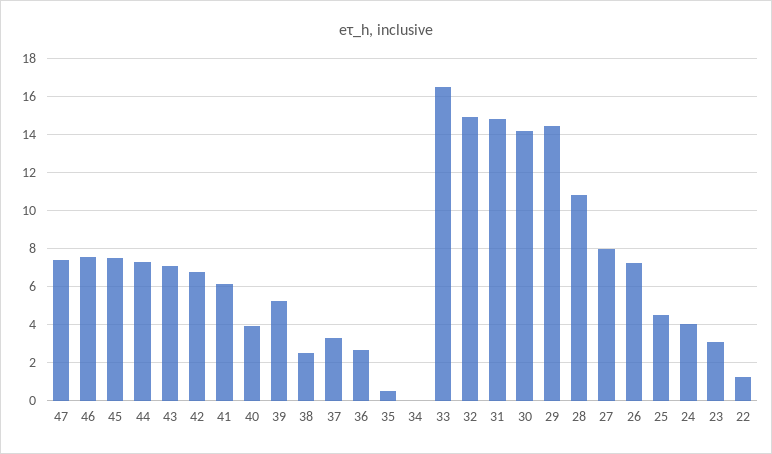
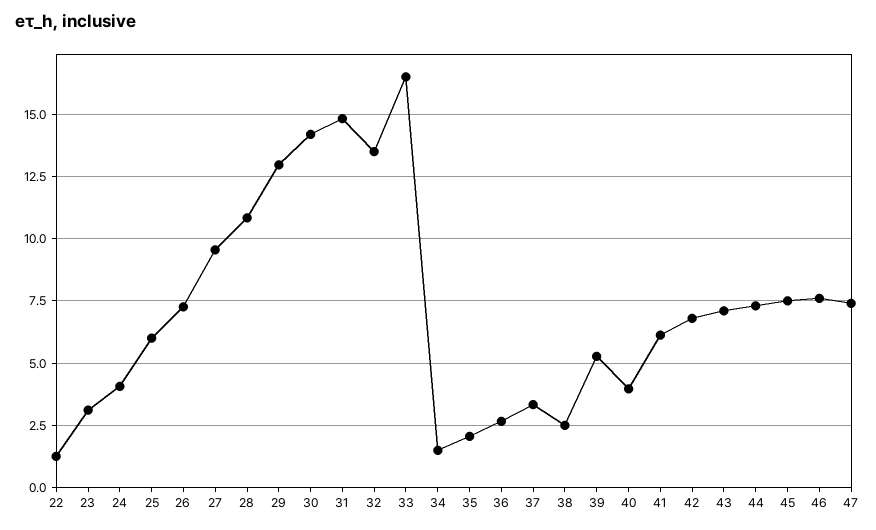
35: 0.5 -> 2
34: 0 -> 1.5
32: 15 -> 13.5
29: 14.5 -> 13
27: 8 -> 9.5
25: 4.5 -> 6

